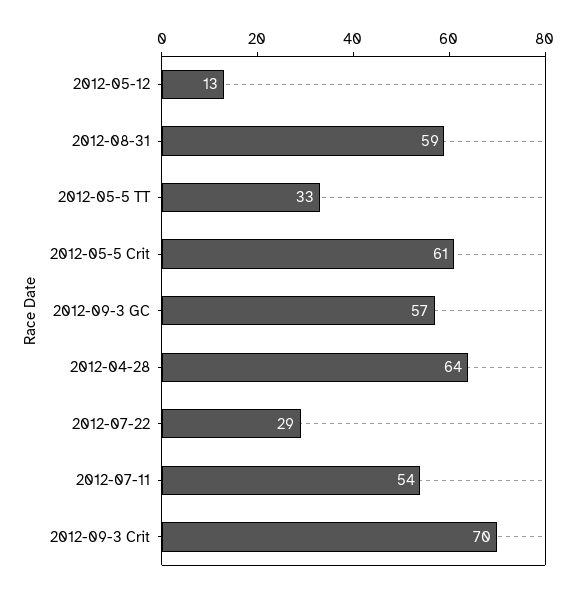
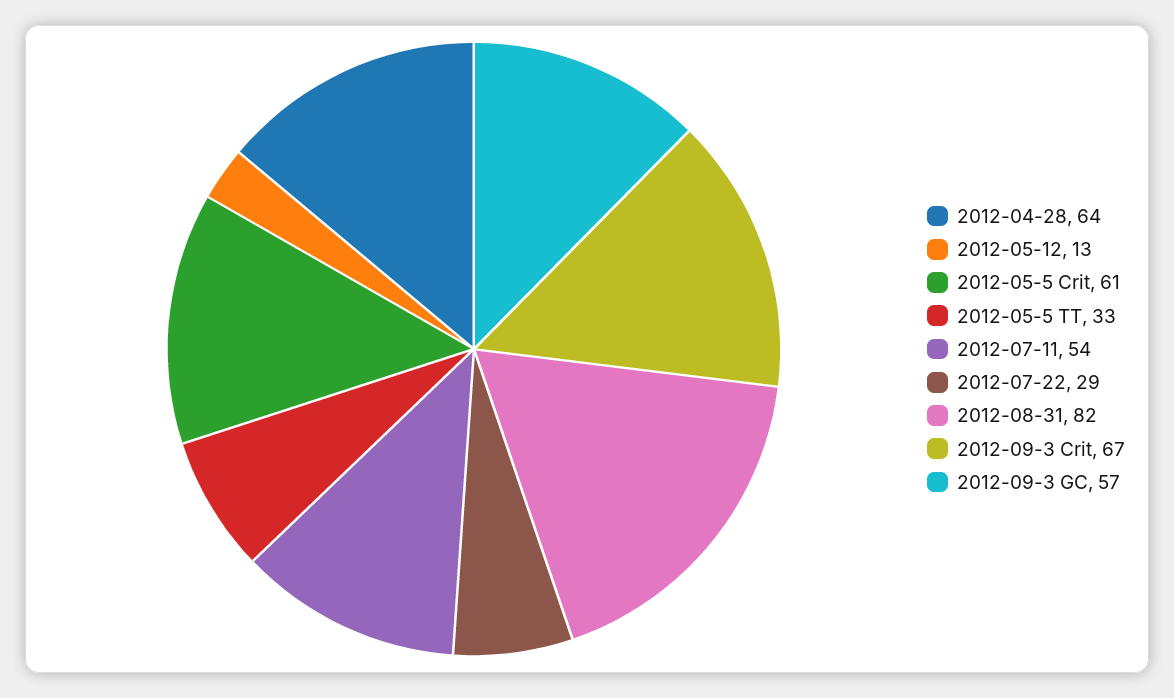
2012-08-31: 59 -> 82
2012-09-3 Crit: 70 -> 67

